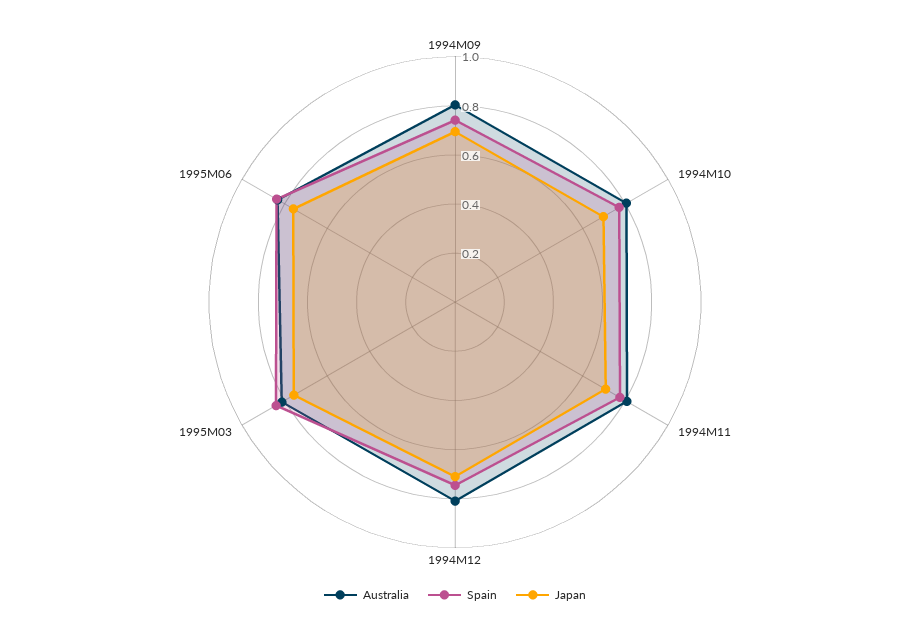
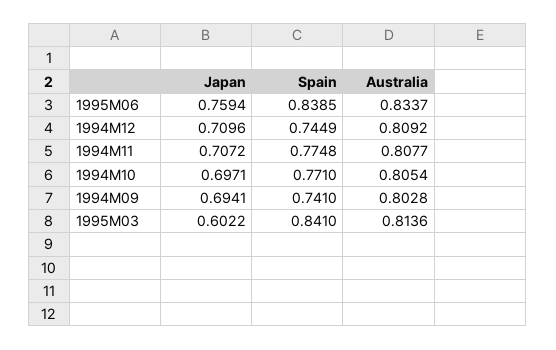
Japan, 1995M03: 0.75 -> 0.6022

